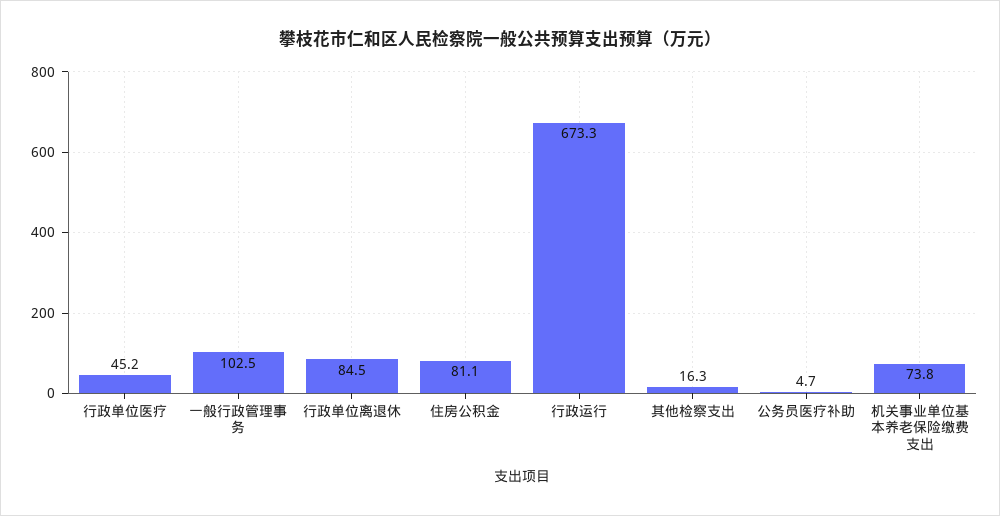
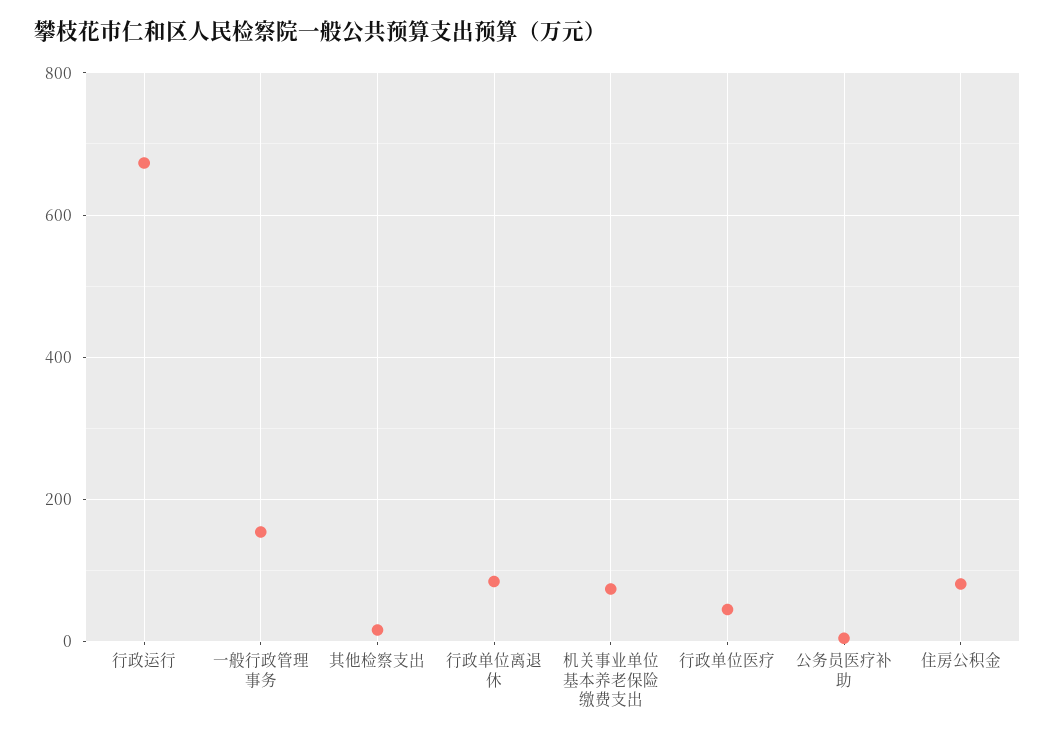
一般行政管理事务: 102.5 -> 160

